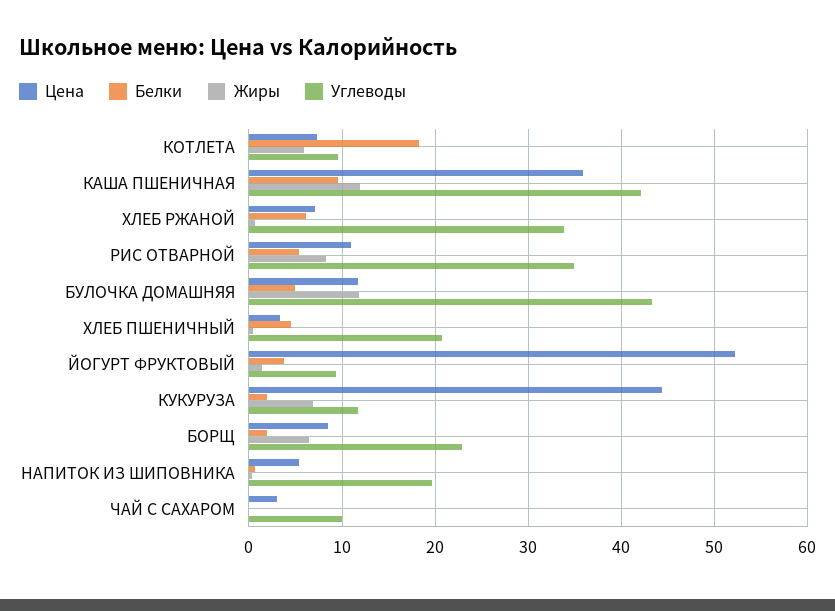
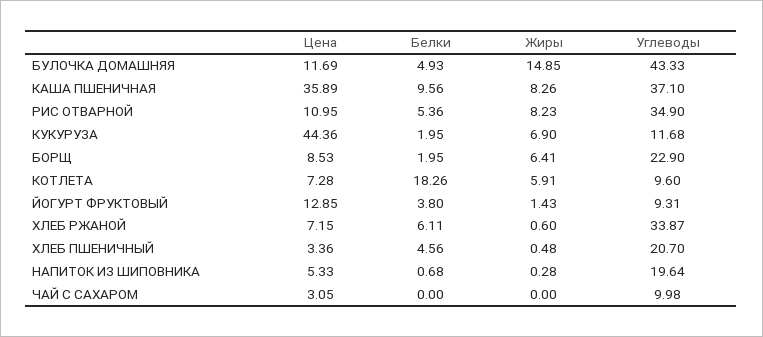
Жиры, КАША ПШЕНИЧНАЯ: 12 -> 8.26
Углеводы, КАША ПШЕНИЧНАЯ: 42 -> 37.1
Жиры, БУЛОЧКА ДОМАШНЯЯ: 12 -> 14.85
Цена, ЙОГУРТ ФРУКТОВЫЙ: 52 -> 12.85

